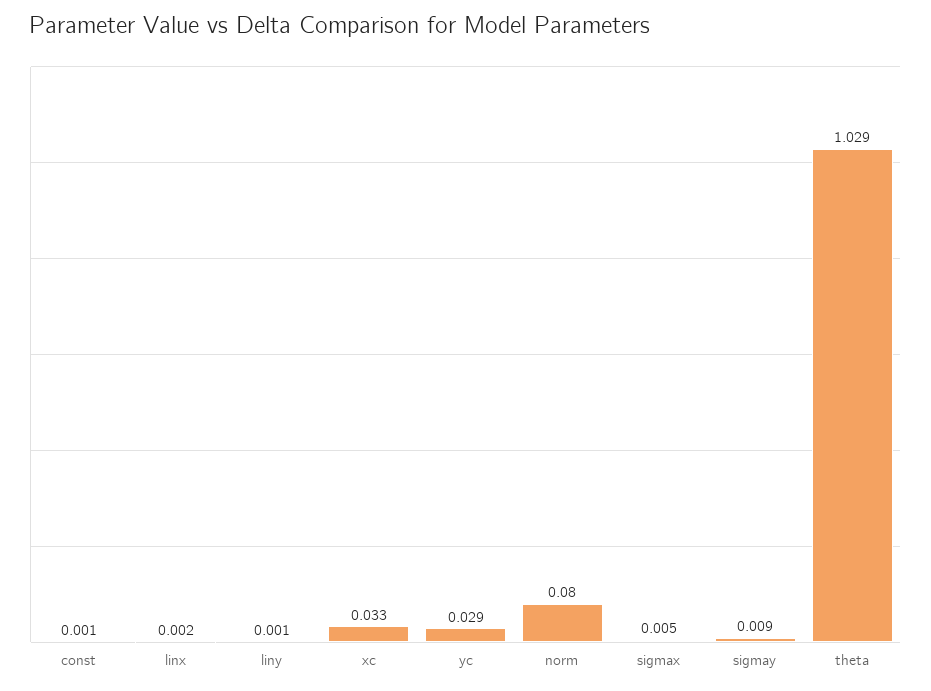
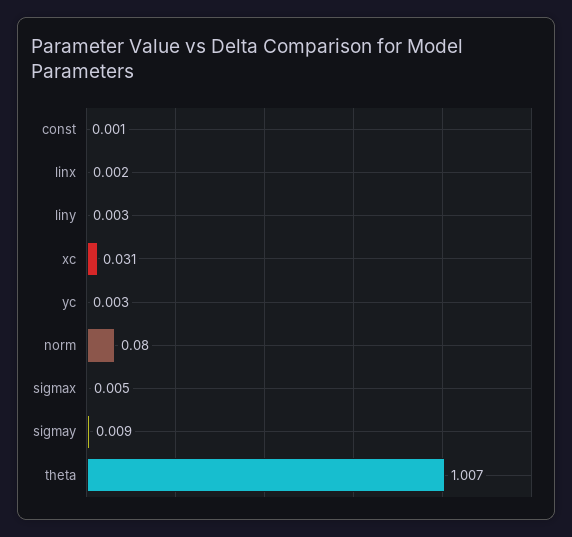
liny: 0.001 -> 0.003
xc: 0.033 -> 0.031
yc: 0.029 -> 0.003
theta: 1.029 -> 1.007

